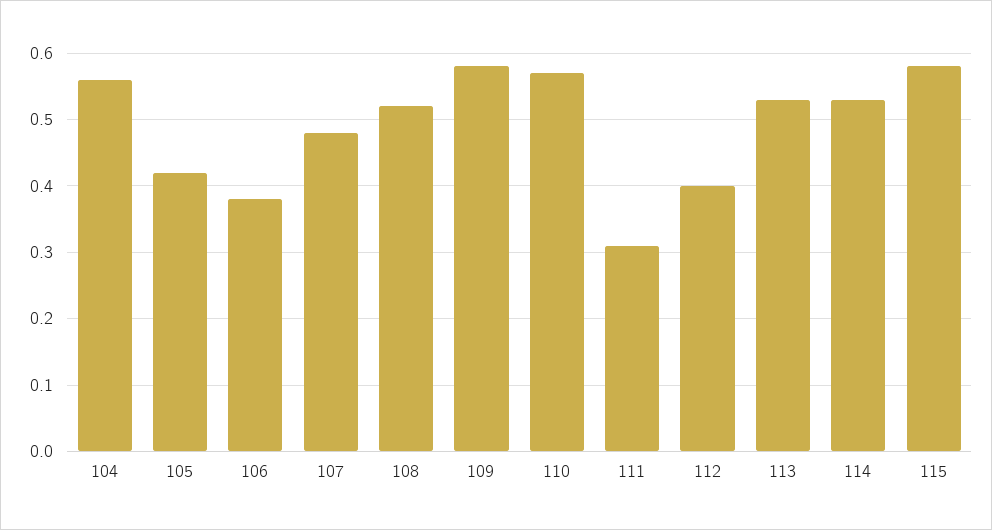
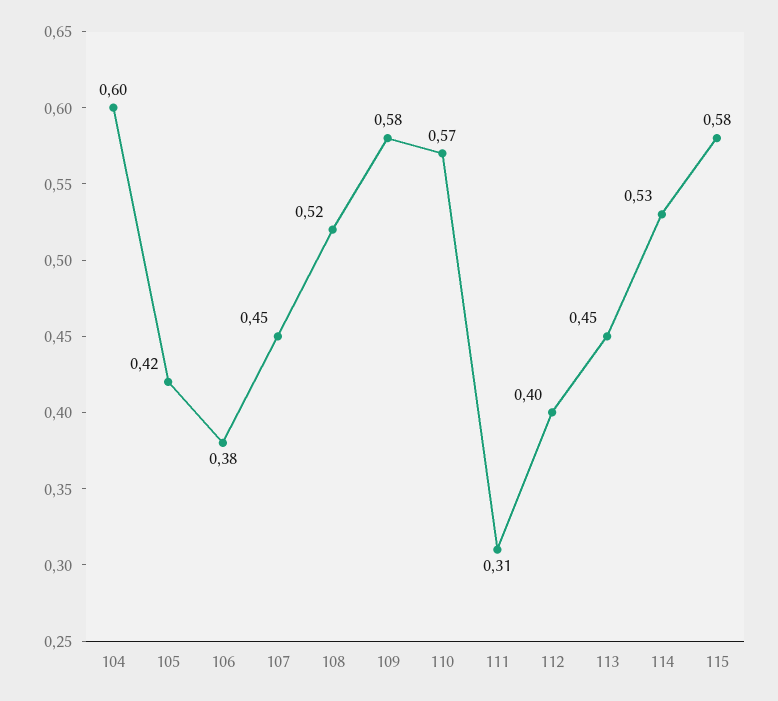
104: 0.56 -> 0.6
107: 0.48 -> 0.45
113: 0.53 -> 0.45

